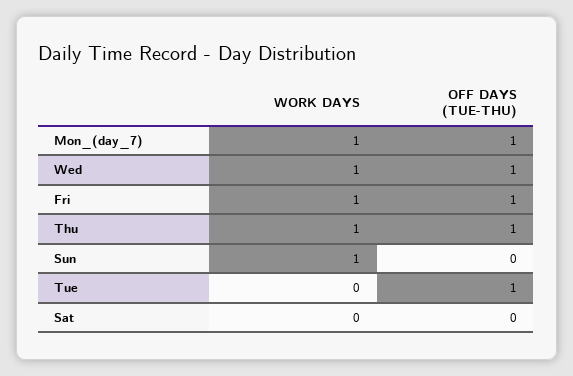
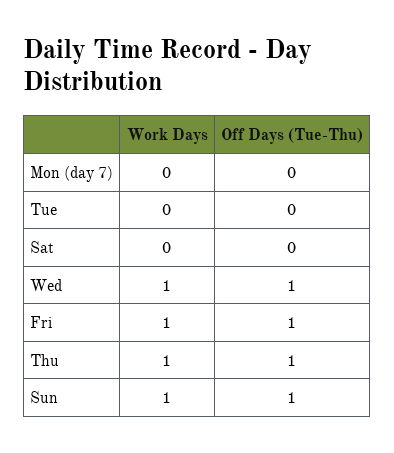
WORK DAYS, Mon_(day_7): 1 -> 0
OFF DAYS (TUE-THU), Mon_(day_7): 1 -> 0
OFF DAYS (TUE-THU), Sun: 0 -> 1
OFF DAYS (TUE-THU), Tue: 1 -> 0

